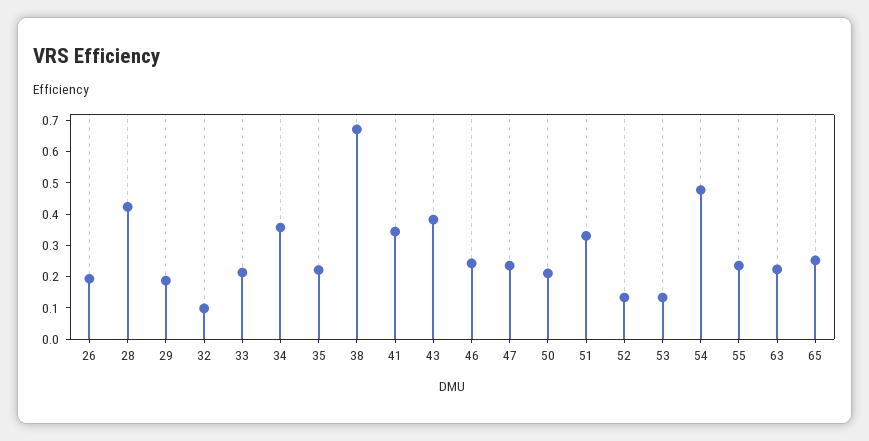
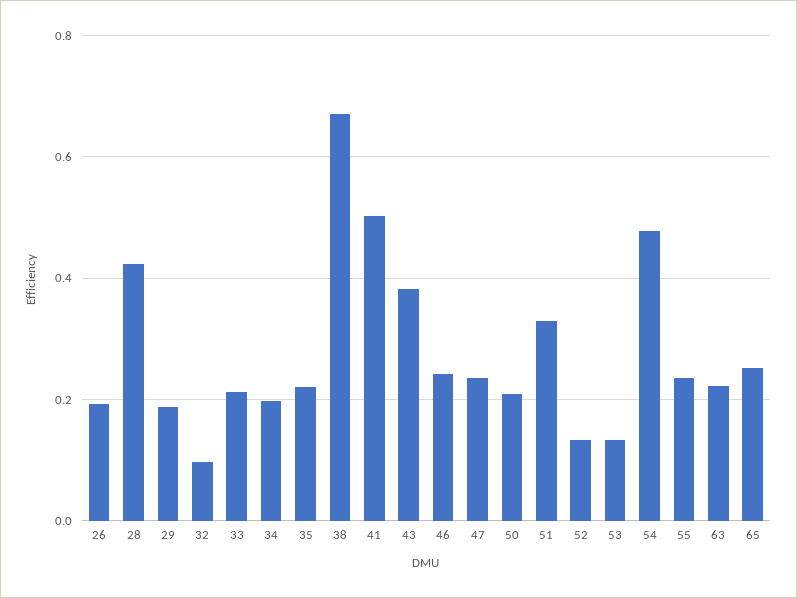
34: 0.35 -> 0.2
41: 0.35 -> 0.5

